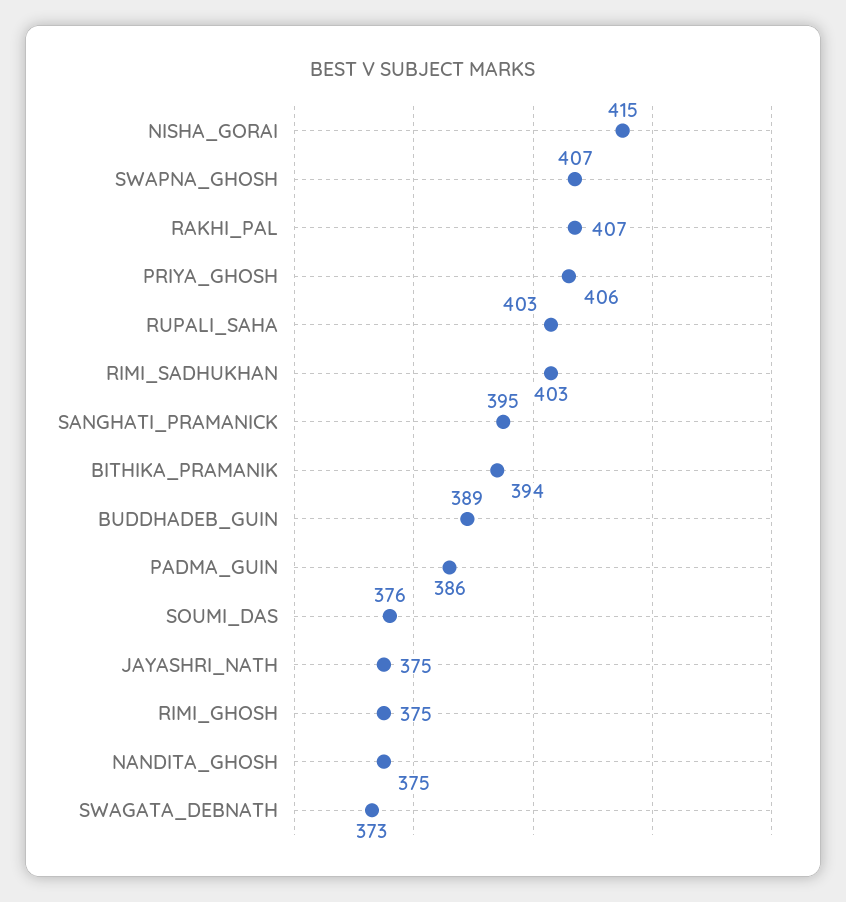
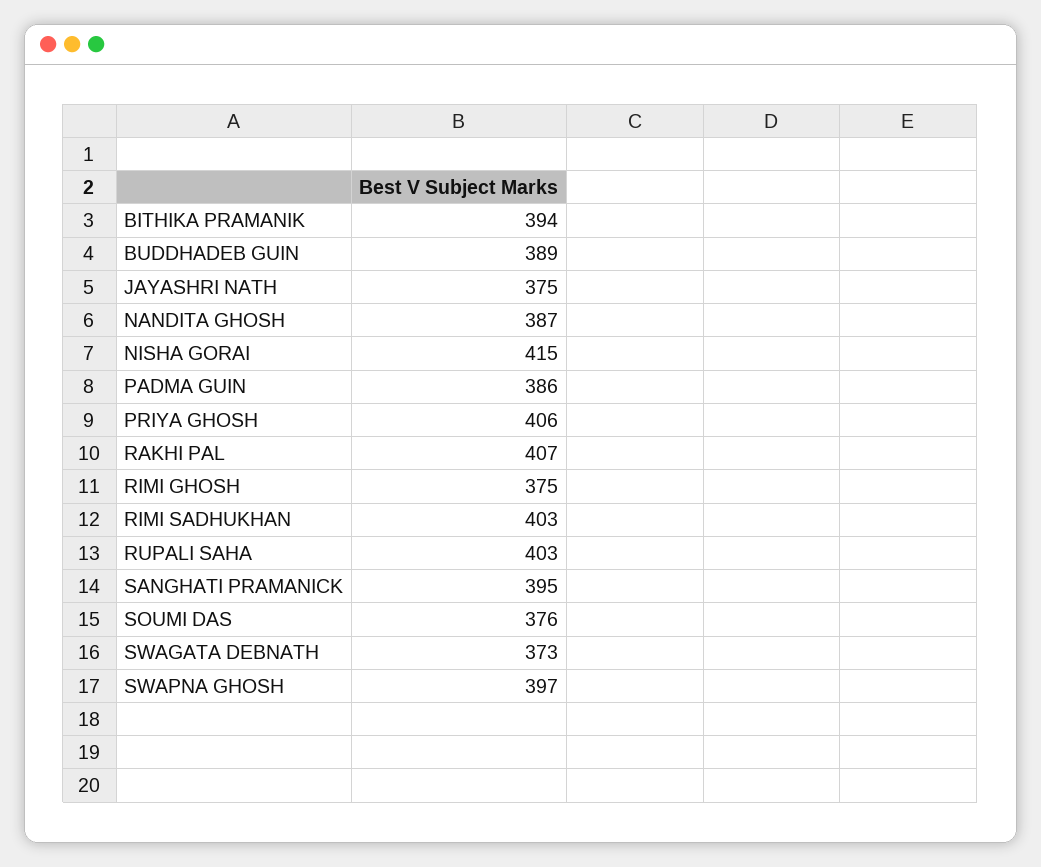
SWAPNA_GHOSH: 407 -> 397
NANDITA_GHOSH: 375 -> 387

